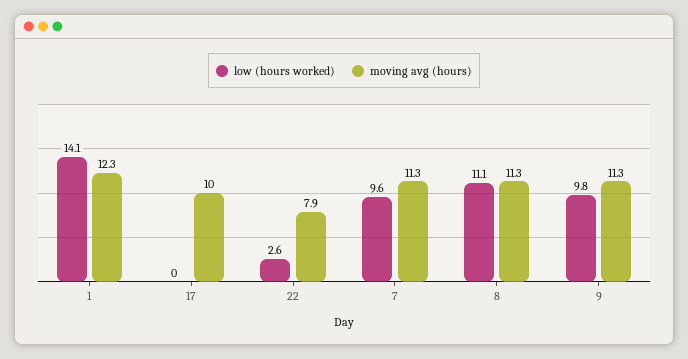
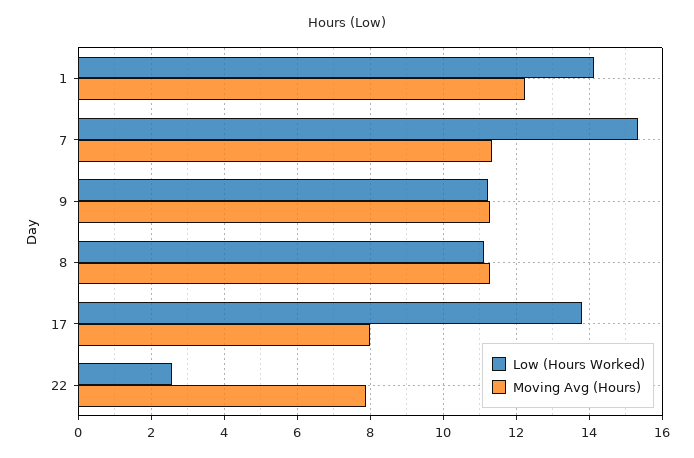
low (hours worked), 17: 0 -> 13.8
moving avg (hours), 17: 10 -> 8
low (hours worked), 7: 9.6 -> 15.4
low (hours worked), 9: 9.8 -> 11.2

